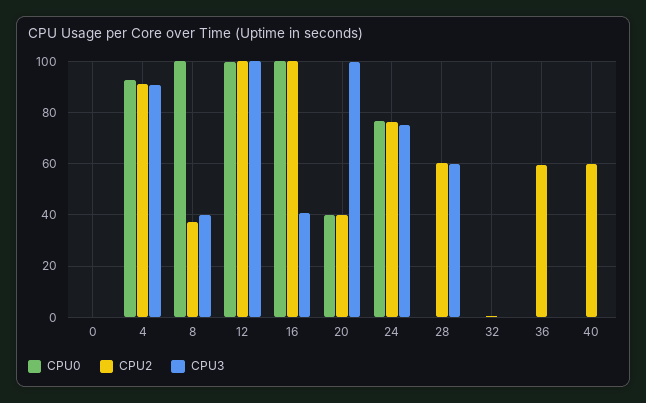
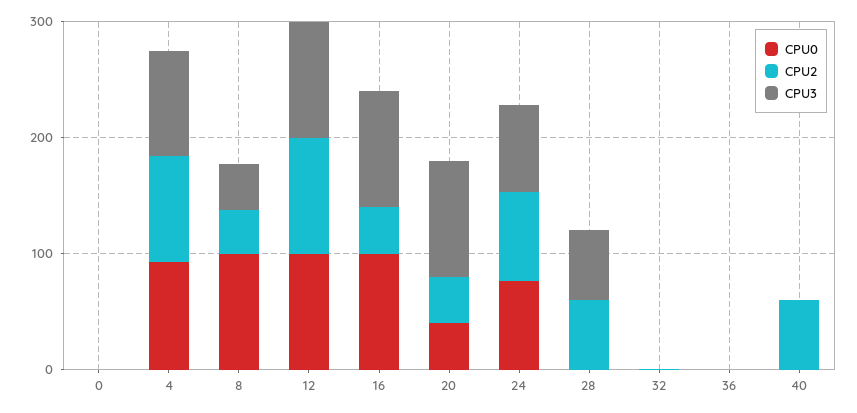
CPU2, 16: 100 -> 40
CPU3, 16: 40 -> 100
CPU2, 36: 60 -> 0

